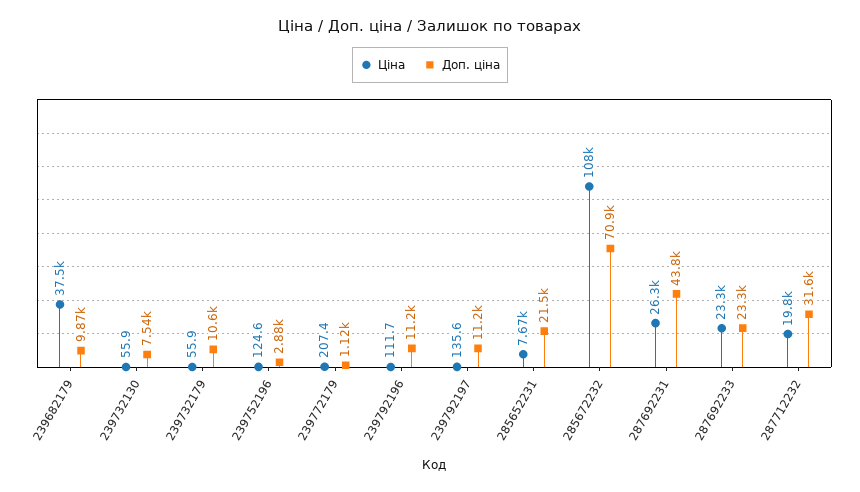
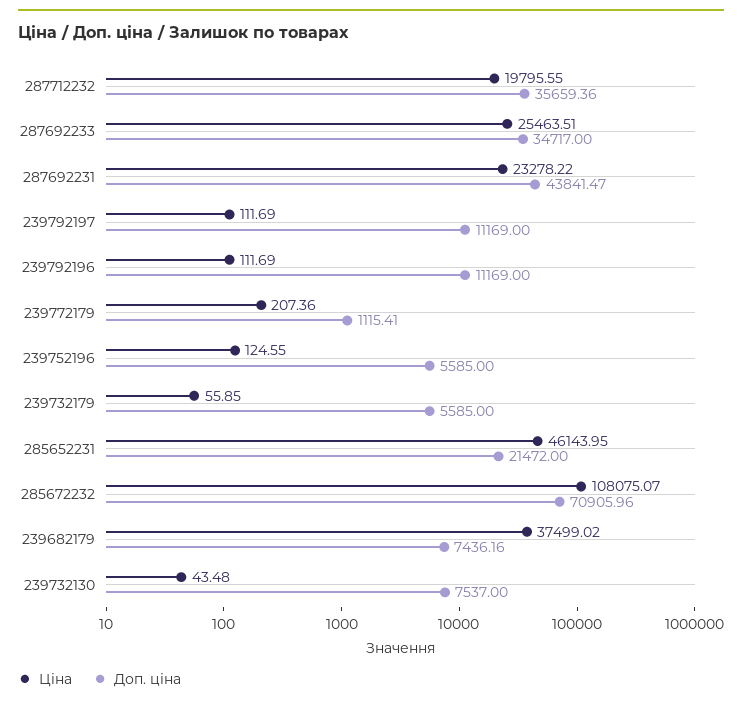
Доп. ціна, 239682179: 9870 -> 7436.16
Ціна, 239732130: 55.9 -> 43.48
Доп. ціна, 239732179: 10600 -> 5585
Доп. ціна, 239752196: 2880 -> 5585
Ціна, 239792197: 135.6 -> 111.69
Ціна, 285652231: 7670 -> 46143.95
Ціна, 287692231: 26300 -> 23278.22
Ціна, 287692233: 23300 -> 25463.51
Доп. ціна, 287692233: 23300 -> 34717
Доп. ціна, 287712232: 31600 -> 35659.36

